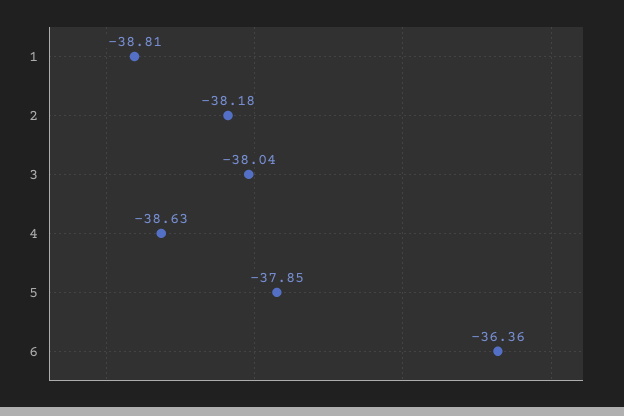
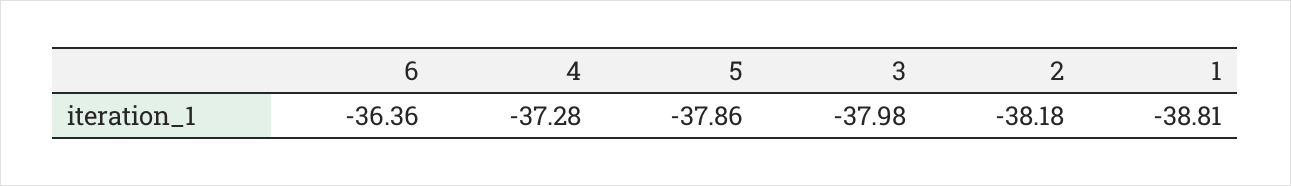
3: -38.04 -> -37.98
4: -38.63 -> -37.28
5: -37.85 -> -37.86

